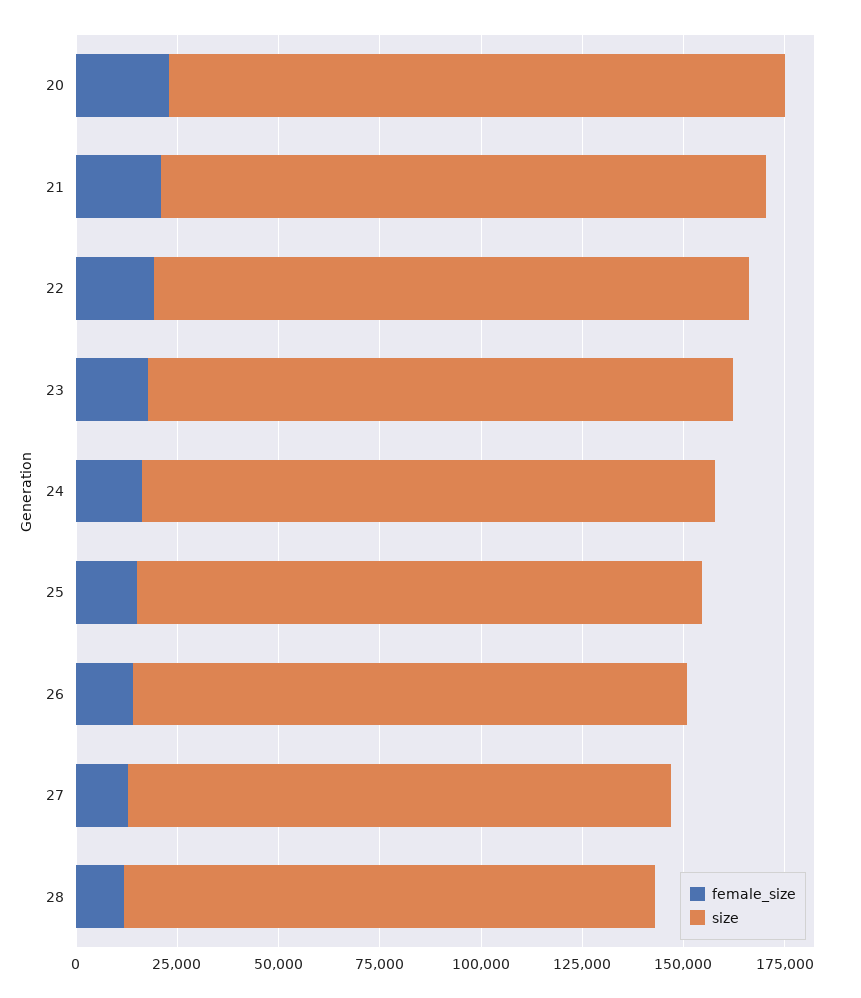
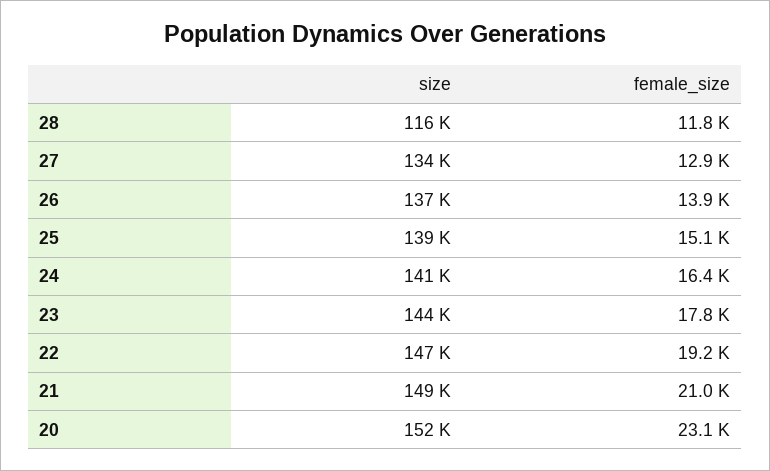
size, 28: 130000 -> 116000

